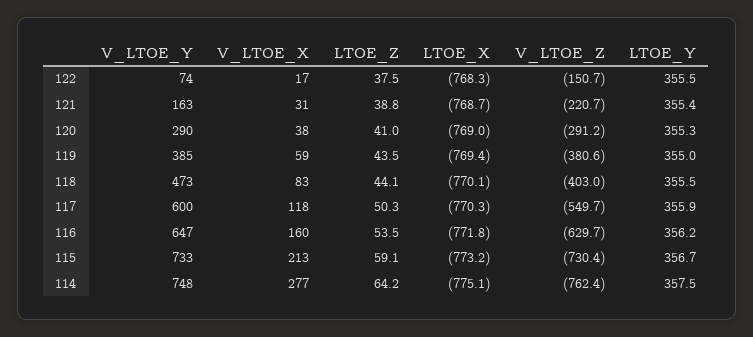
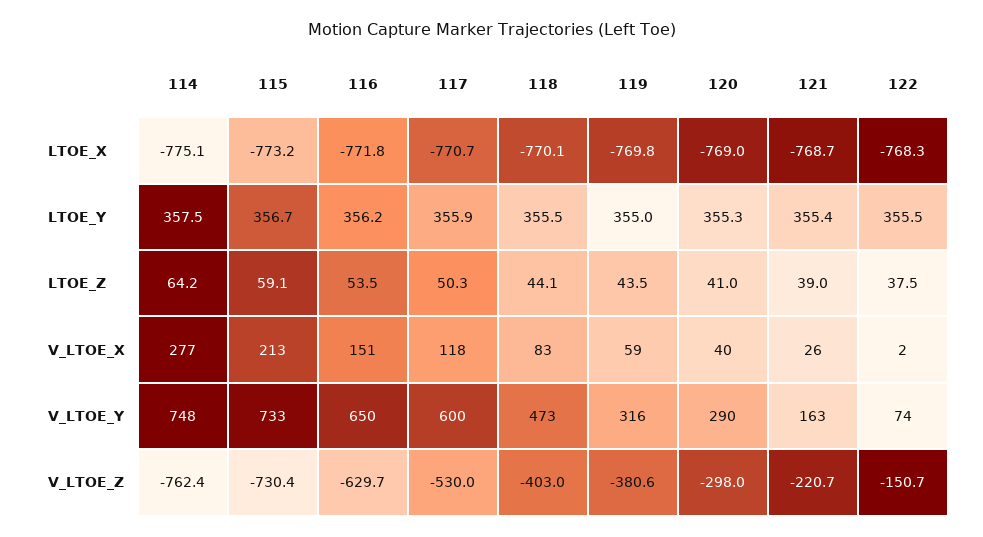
V_LTOE_X, 122: 17 -> 2
V_LTOE_X, 121: 31 -> 26
LTOE_Z, 121: 38.8 -> 39
V_LTOE_X, 120: 38 -> 40
V_LTOE_Z, 120: -291.2 -> -298
V_LTOE_Y, 119: 385 -> 316
LTOE_X, 119: -769.4 -> -769.8
LTOE_X, 117: -770.3 -> -770.7
V_LTOE_Z, 117: -549.7 -> -530
V_LTOE_Y, 116: 647 -> 650
V_LTOE_X, 116: 160 -> 151

